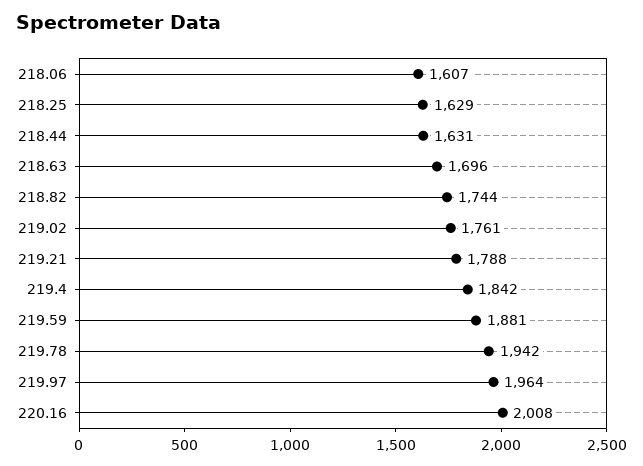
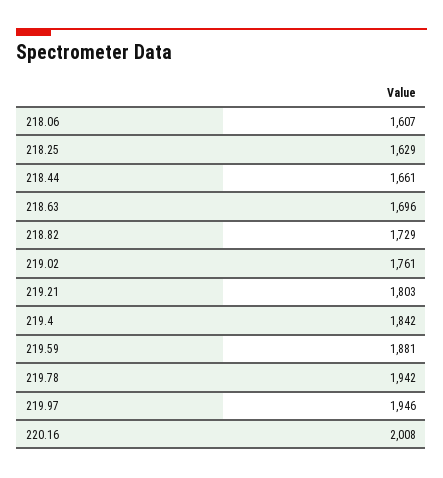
218.44: 1631 -> 1661
218.82: 1744 -> 1729
219.21: 1788 -> 1803
219.97: 1964 -> 1946

